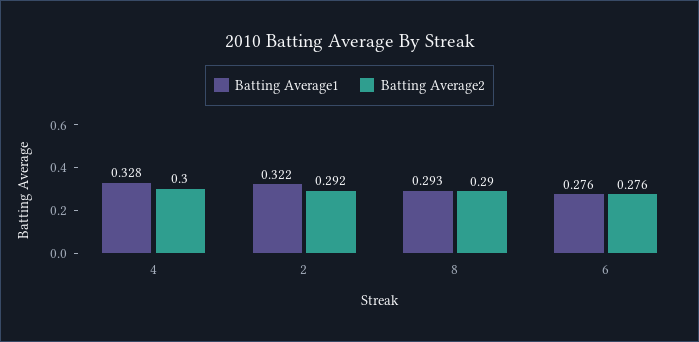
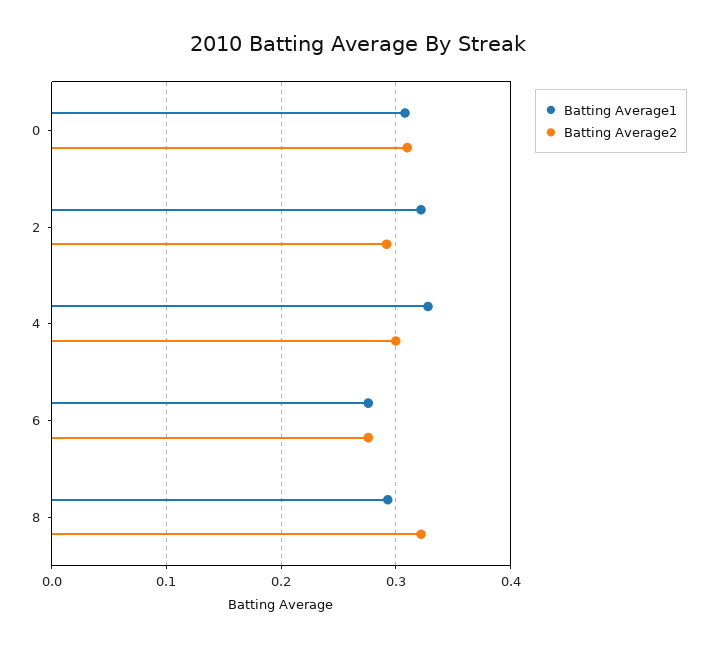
Batting Average2, 8: 0.29 -> 0.32
Batting Average1, 0: none -> 0.31
Batting Average2, 0: none -> 0.31

